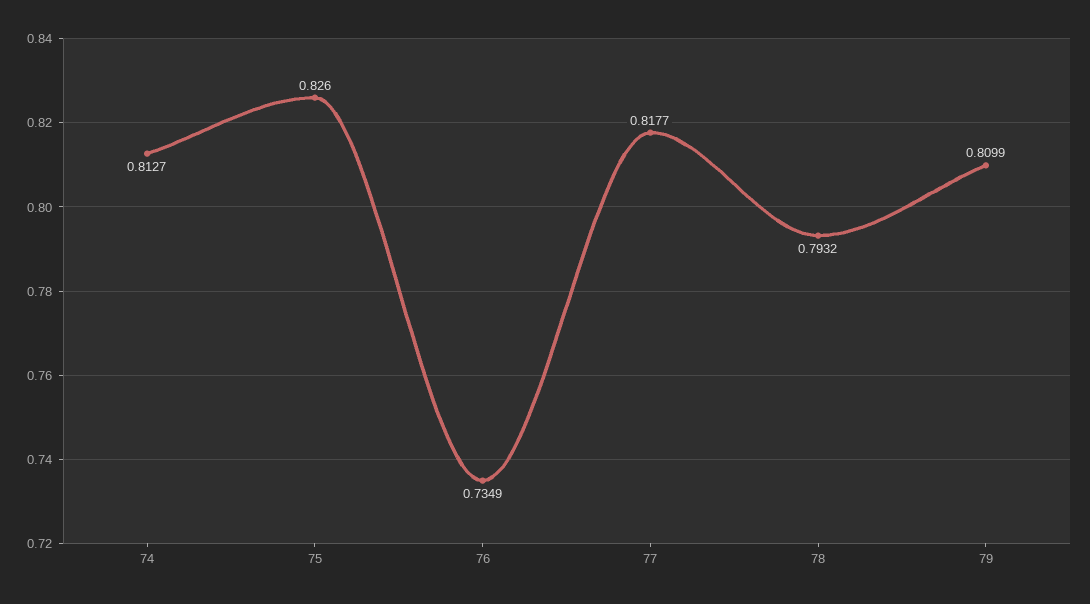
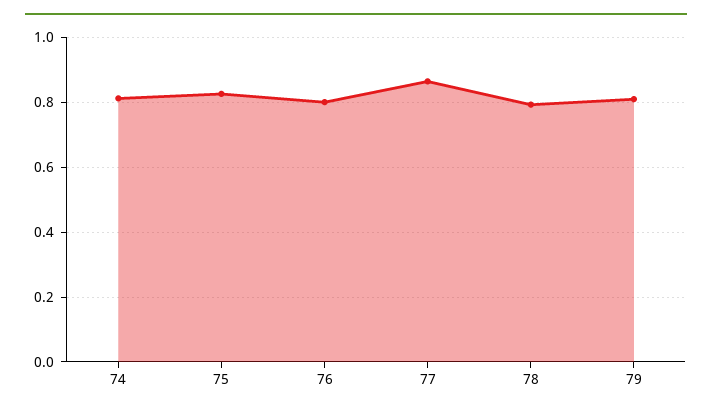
76: 0.7349 -> 0.8
77: 0.8177 -> 0.86

